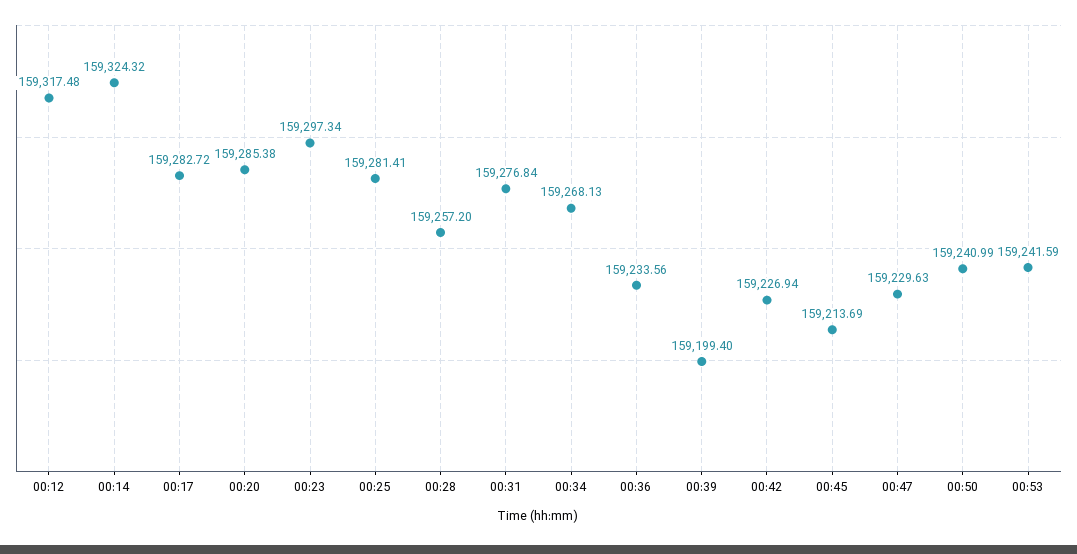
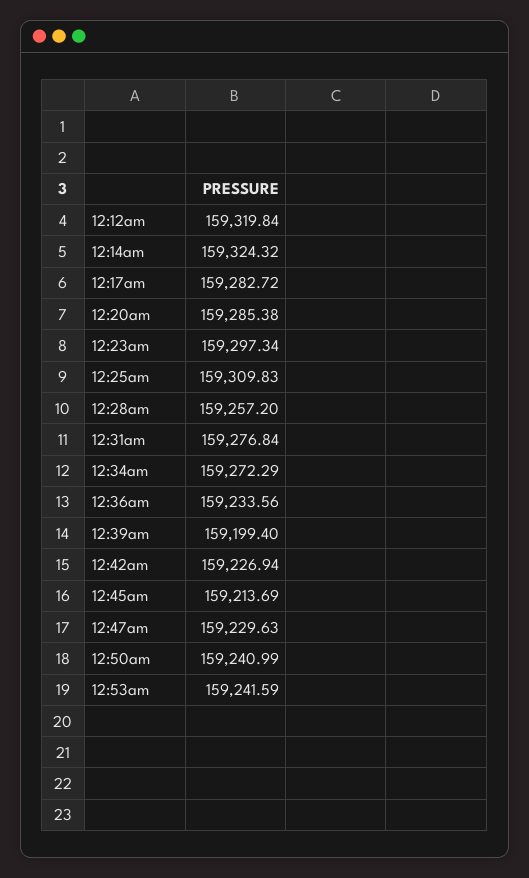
00:12: 159317.48 -> 159319.84
00:25: 159281.41 -> 159309.83
00:34: 159268.13 -> 159272.29

